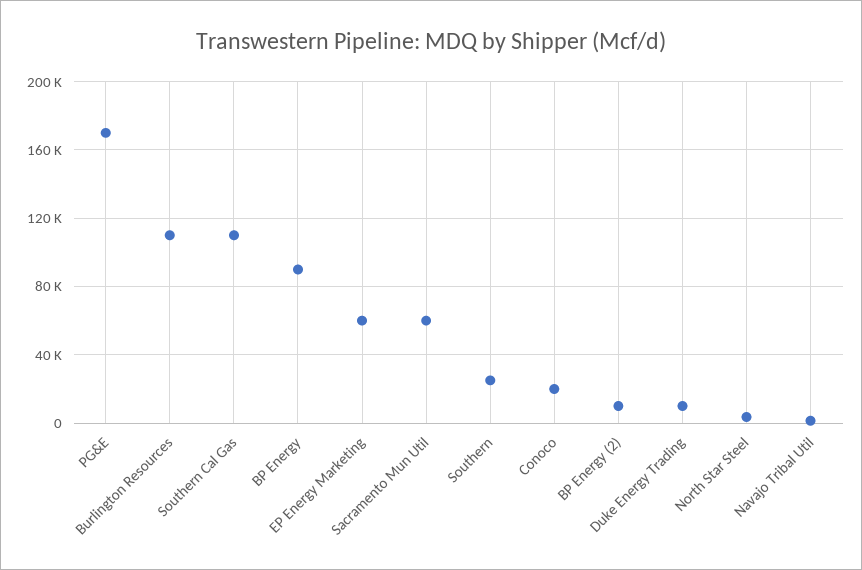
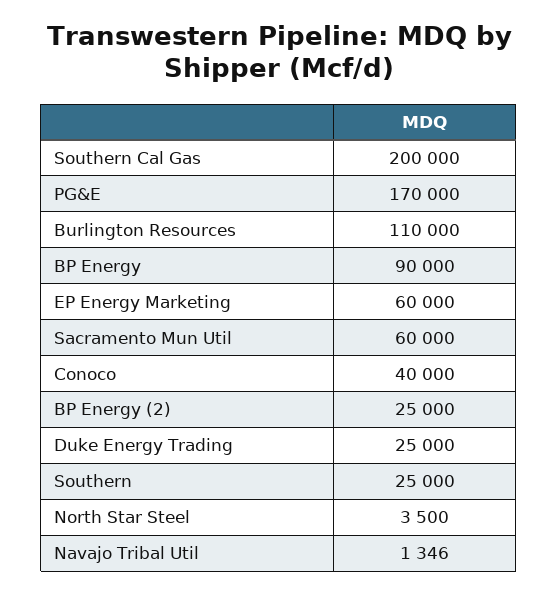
Southern Cal Gas: 110000 -> 200000
Conoco: 20000 -> 40000
BP Energy (2): 10000 -> 25000
Duke Energy Trading: 10000 -> 25000

